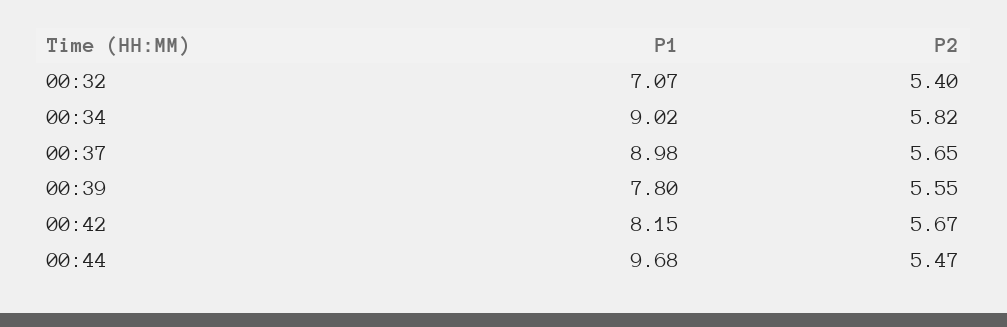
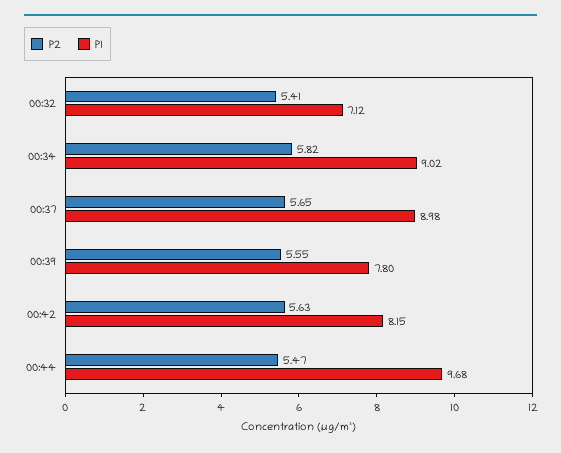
P1, 00:32: 7.07 -> 7.12
P2, 00:32: 5.4 -> 5.41
P2, 00:42: 5.67 -> 5.63

